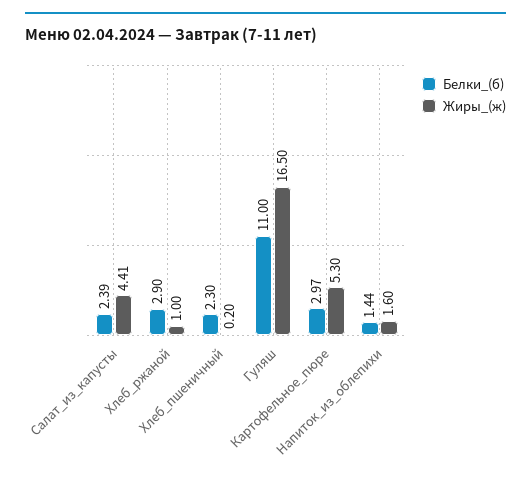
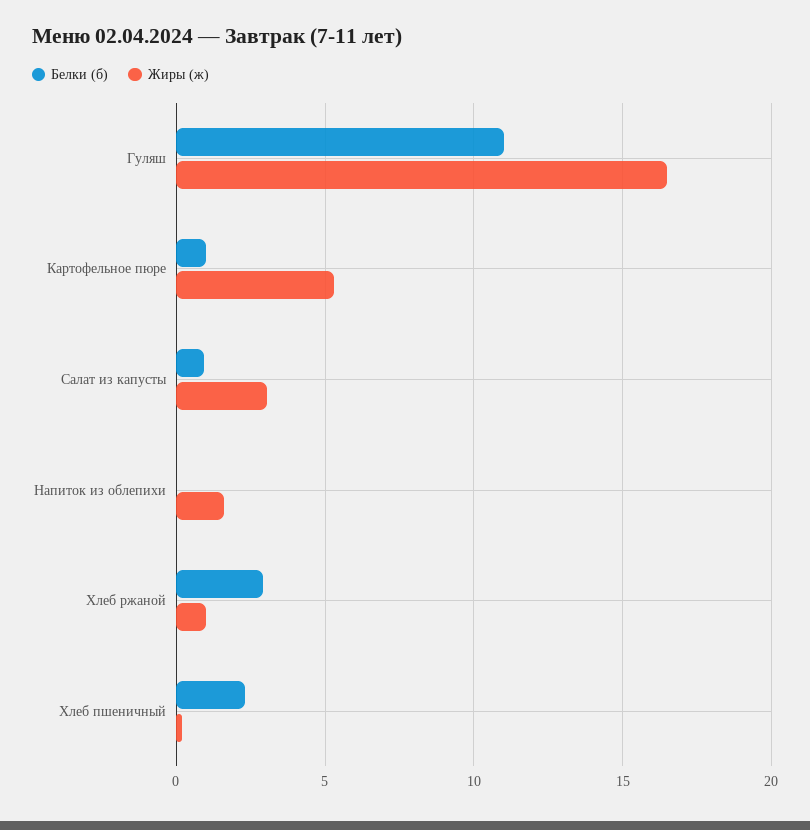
Белки_(б), Салат_из_капусты: 2.39 -> 1
Жиры_(ж), Салат_из_капусты: 4.41 -> 3
Белки_(б), Картофельное_пюре: 2.97 -> 1
Белки_(б), Напиток_из_облепихи: 1.44 -> 0

